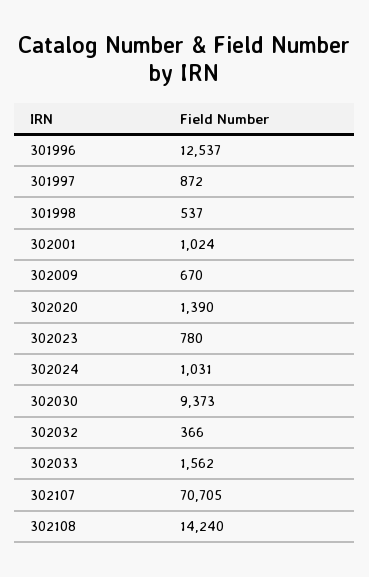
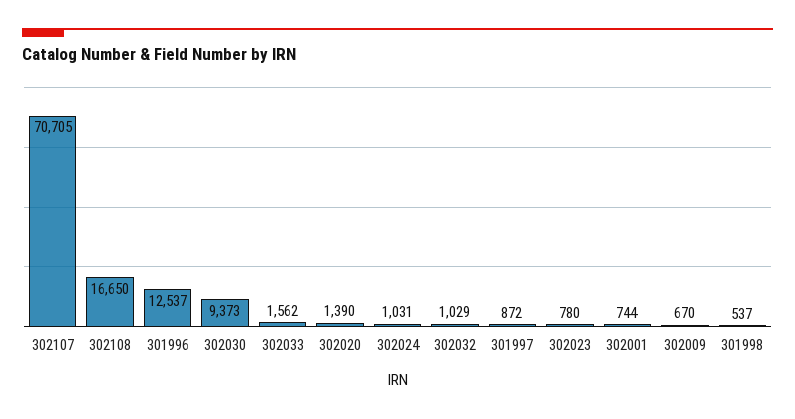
302001: 1024 -> 744
302032: 366 -> 1029
302108: 14240 -> 16650

